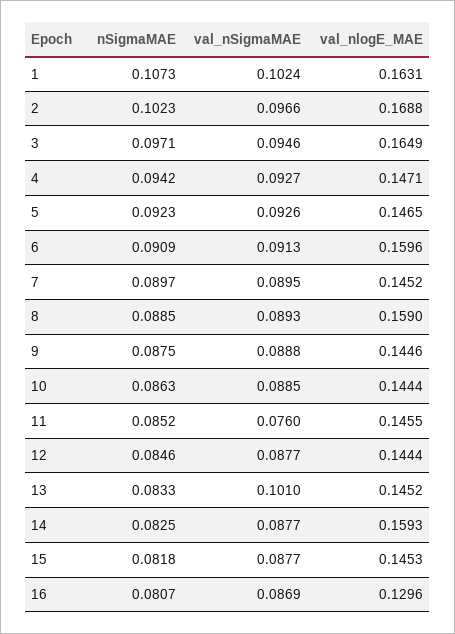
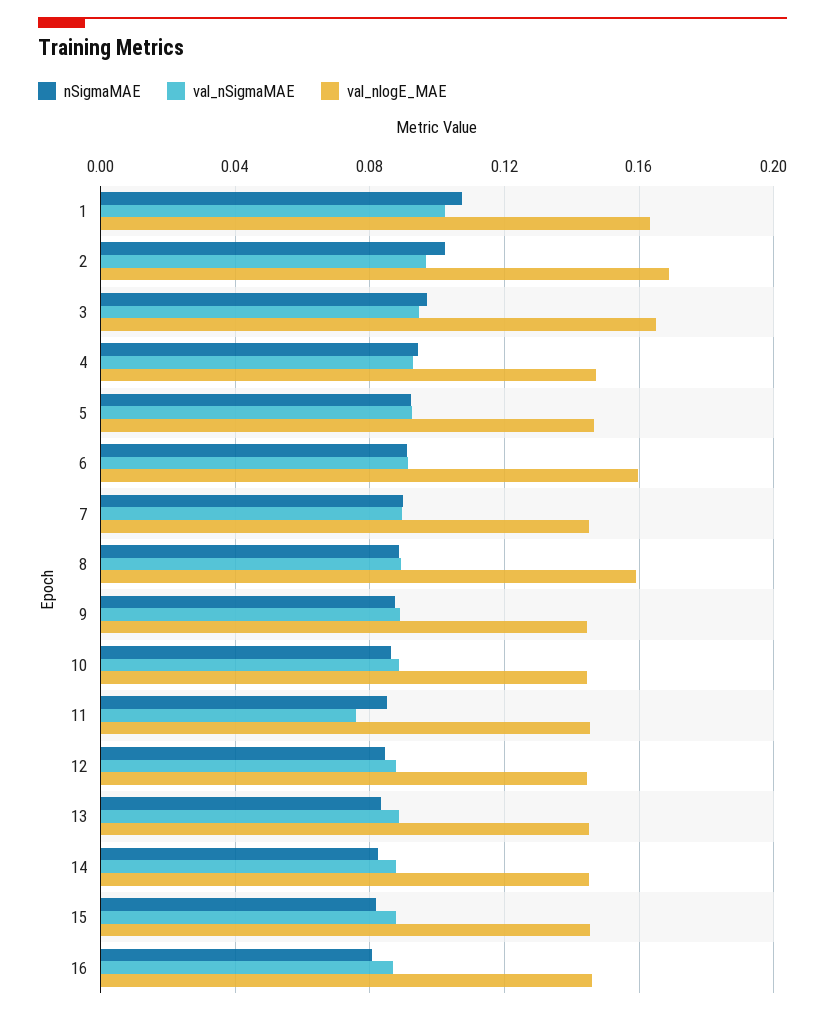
val_nSigmaMAE, 13: 0.101 -> 0.09
val_nlogE_MAE, 14: 0.1593 -> 0.145
val_nlogE_MAE, 16: 0.1296 -> 0.145

